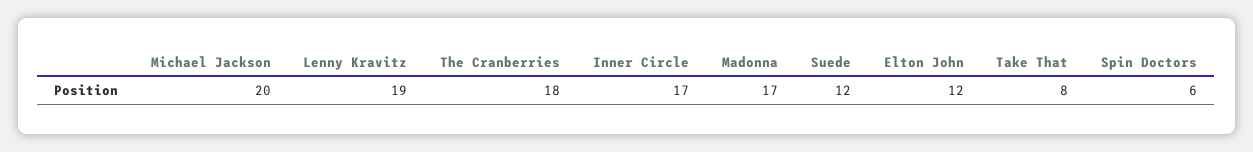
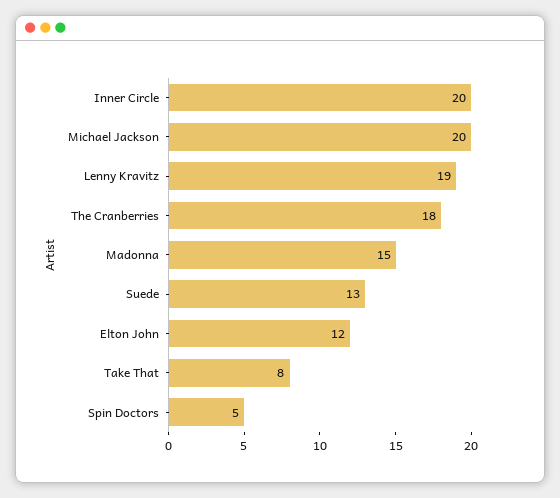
Inner Circle: 17 -> 20
Madonna: 17 -> 15
Suede: 12 -> 13
Spin Doctors: 6 -> 5

